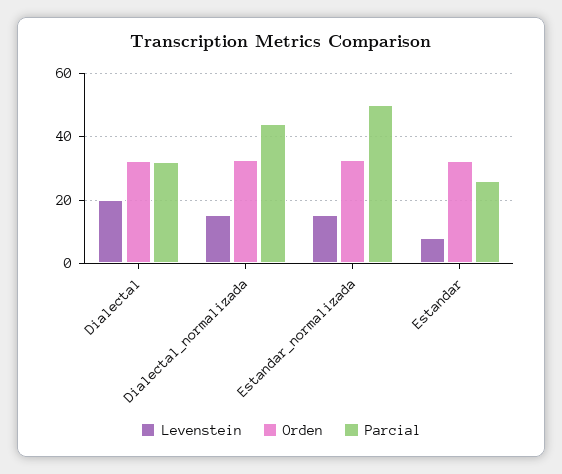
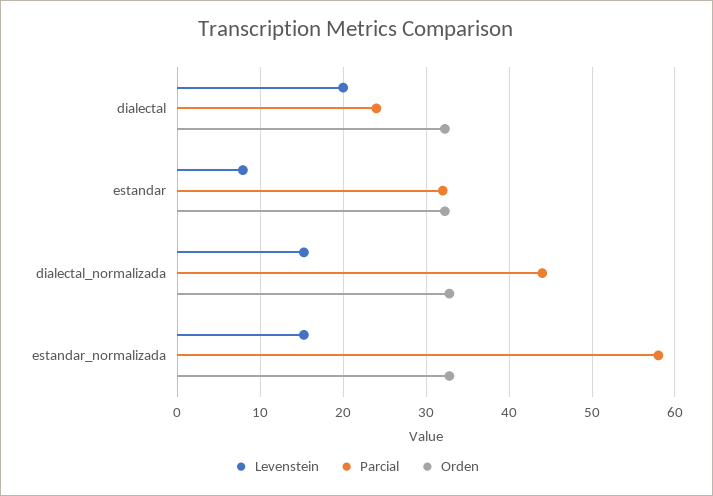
Parcial, Dialectal: 32 -> 24
Parcial, Estandar_normalizada: 50 -> 58
Parcial, Estandar: 26 -> 32

